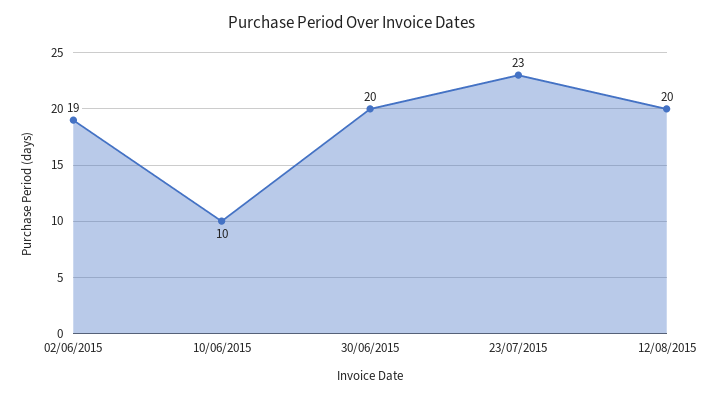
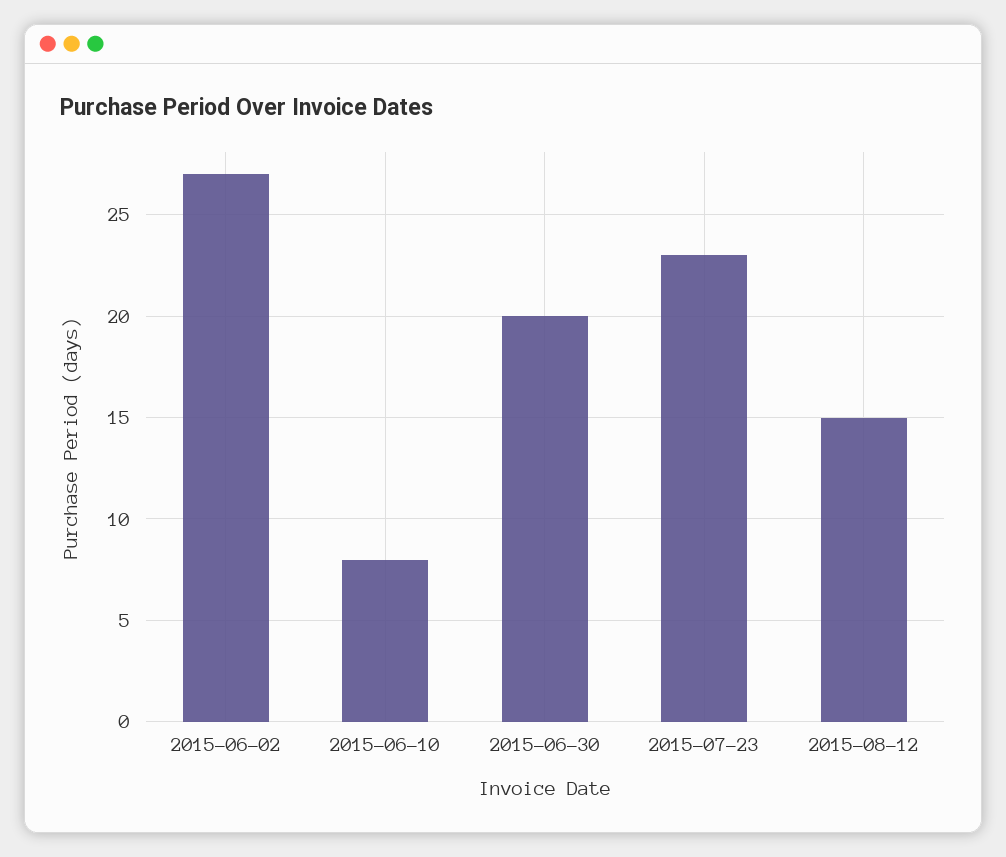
02/06/2015: 19 -> 27
10/06/2015: 10 -> 8
12/08/2015: 20 -> 15

